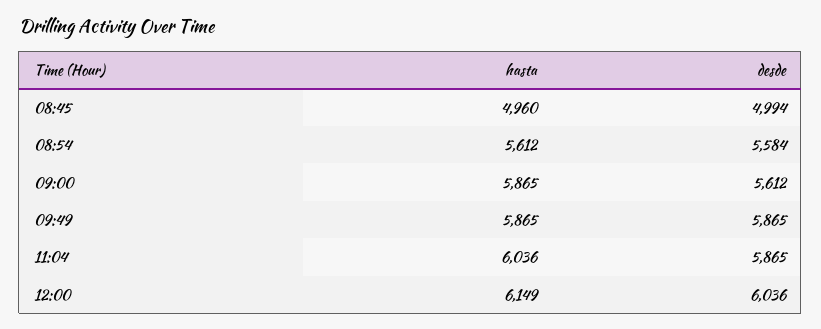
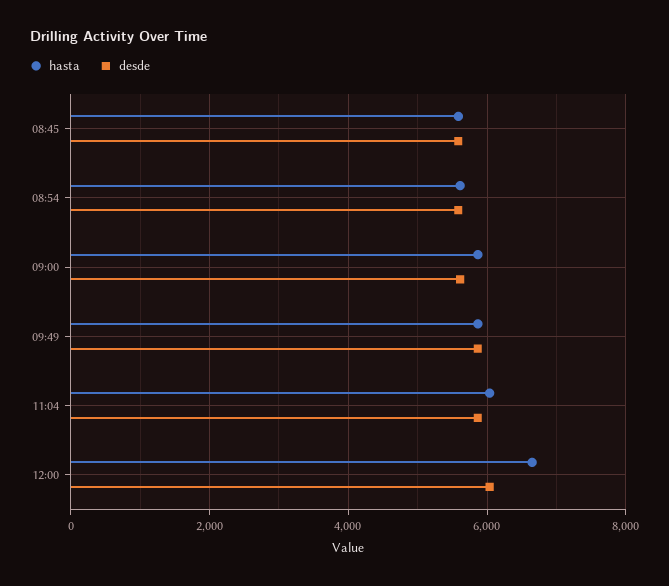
hasta, 08:45: 4960 -> 5600
desde, 08:45: 4994 -> 5600
hasta, 12:00: 6149 -> 6600

